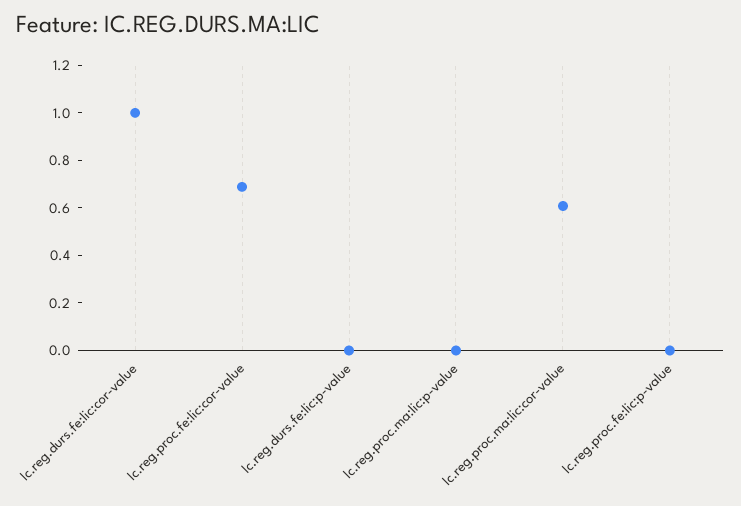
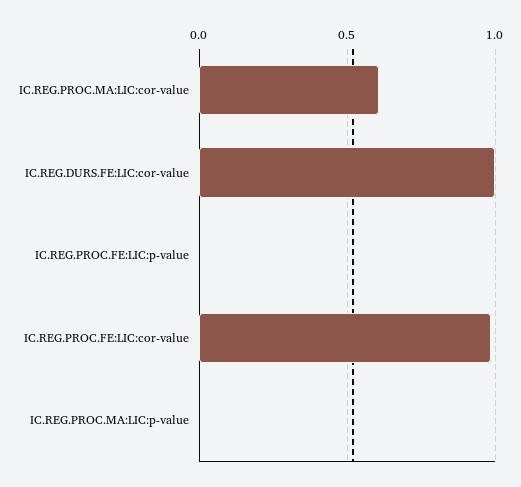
Ic.reg.proc.fe:lic:cor-value: 0.7 -> 1
Ic.reg.durs.fe:lic:p-value: 0 -> none

